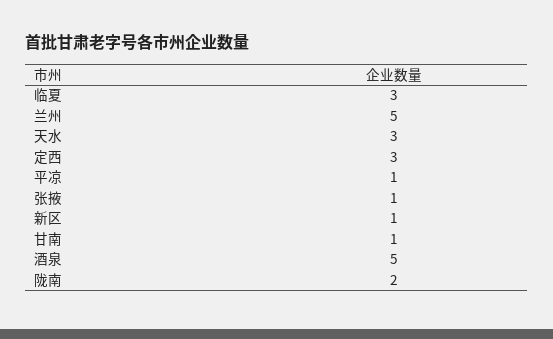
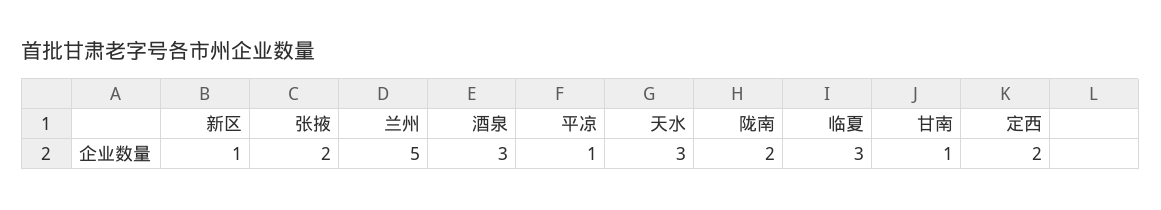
定西: 3 -> 2
张掖: 1 -> 2
酒泉: 5 -> 3

